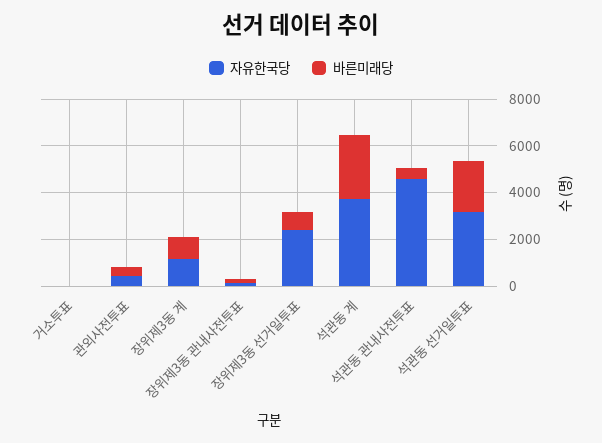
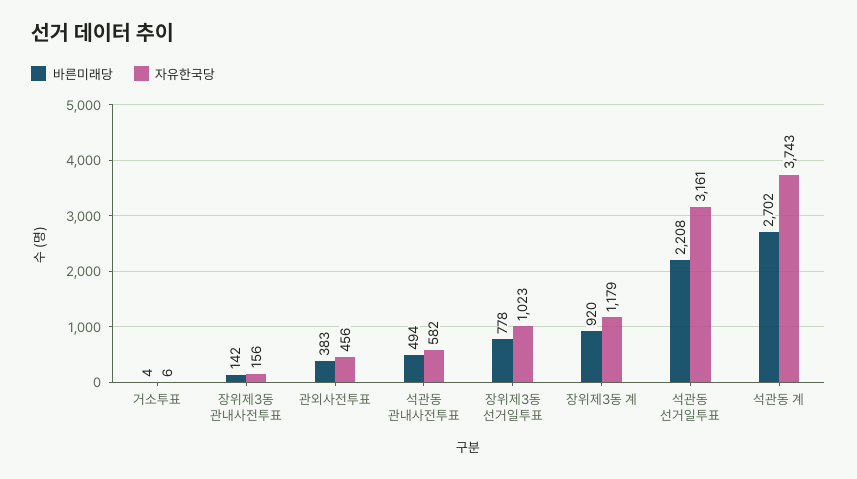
자유한국당, 장위제3동 선거일투표: 2500 -> 1023
자유한국당, 석관동 관내사전투표: 4500 -> 582

